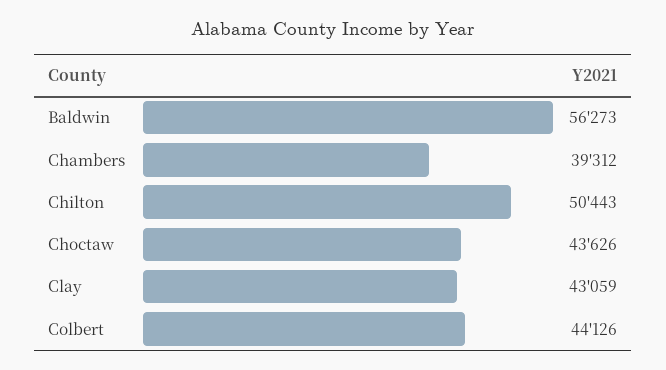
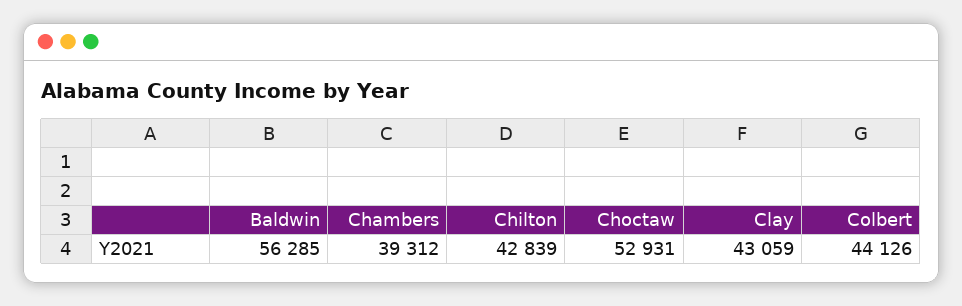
Baldwin: 56273 -> 56285
Chilton: 50443 -> 42839
Choctaw: 43626 -> 52931

